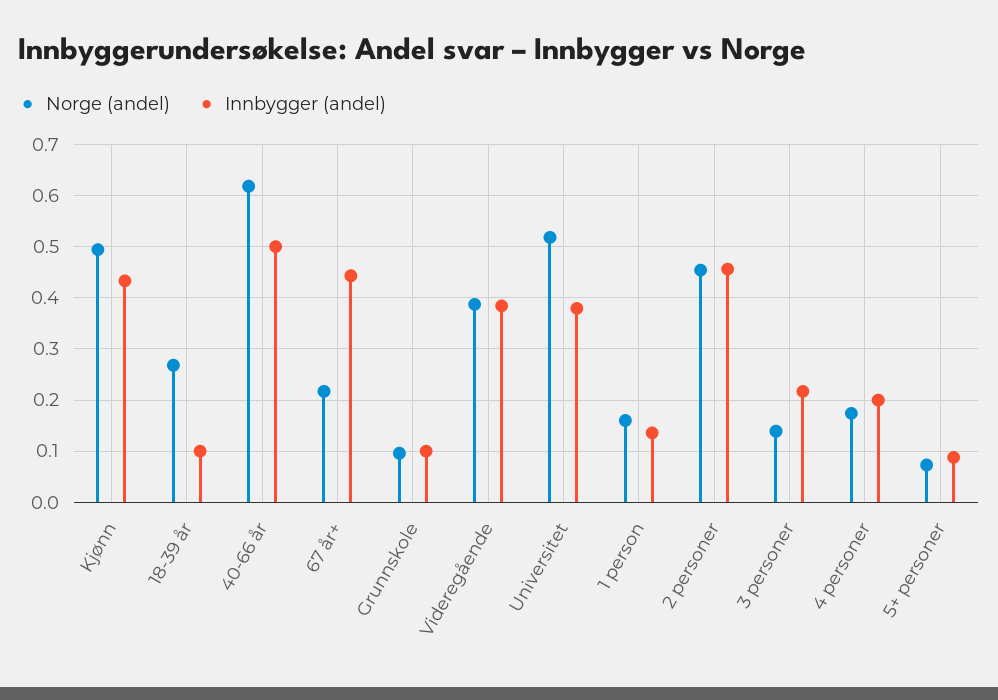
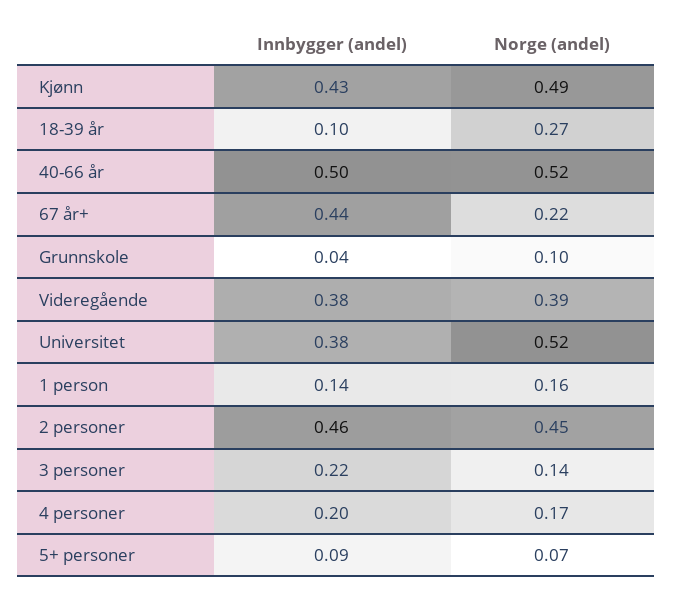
Norge (andel), 40-66 år: 0.62 -> 0.52
Innbygger (andel), Grunnskole: 0.1 -> 0.04

